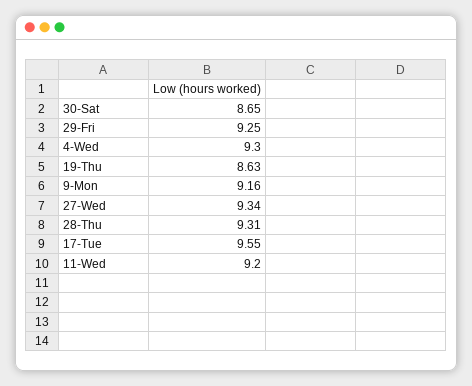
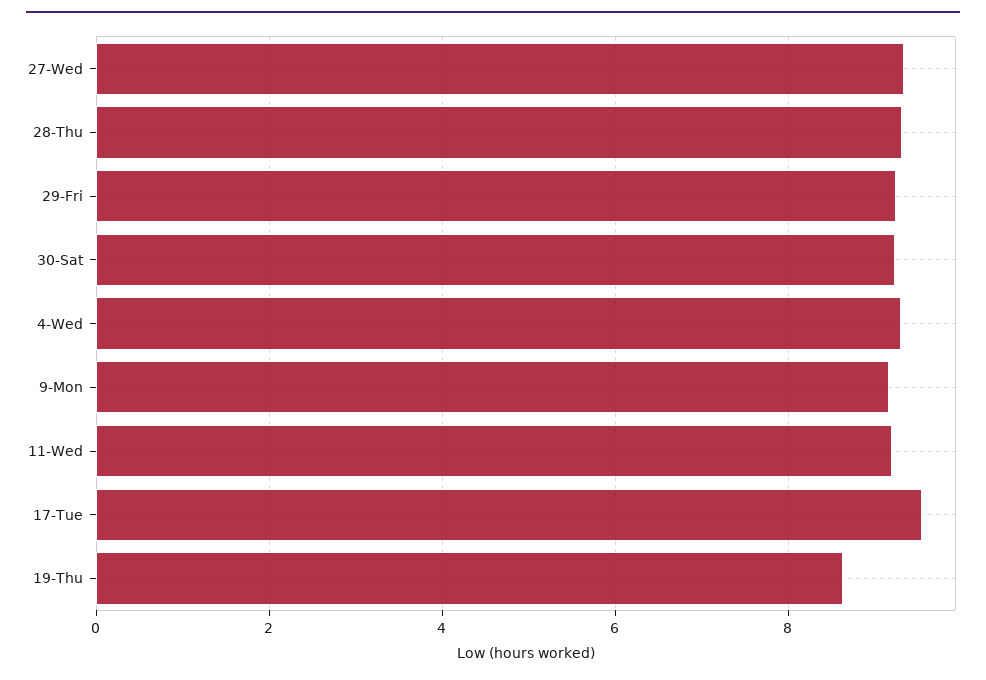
30-Sat: 8.65 -> 9.2

